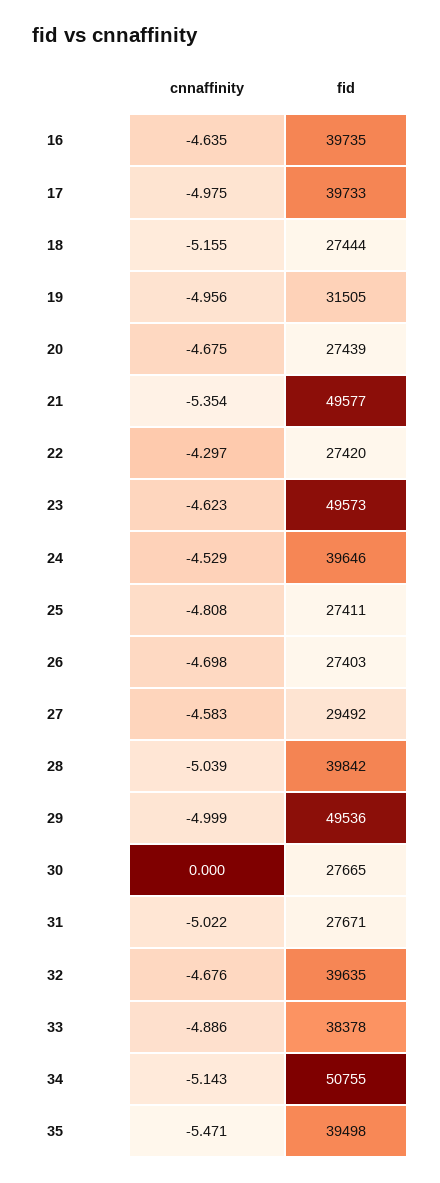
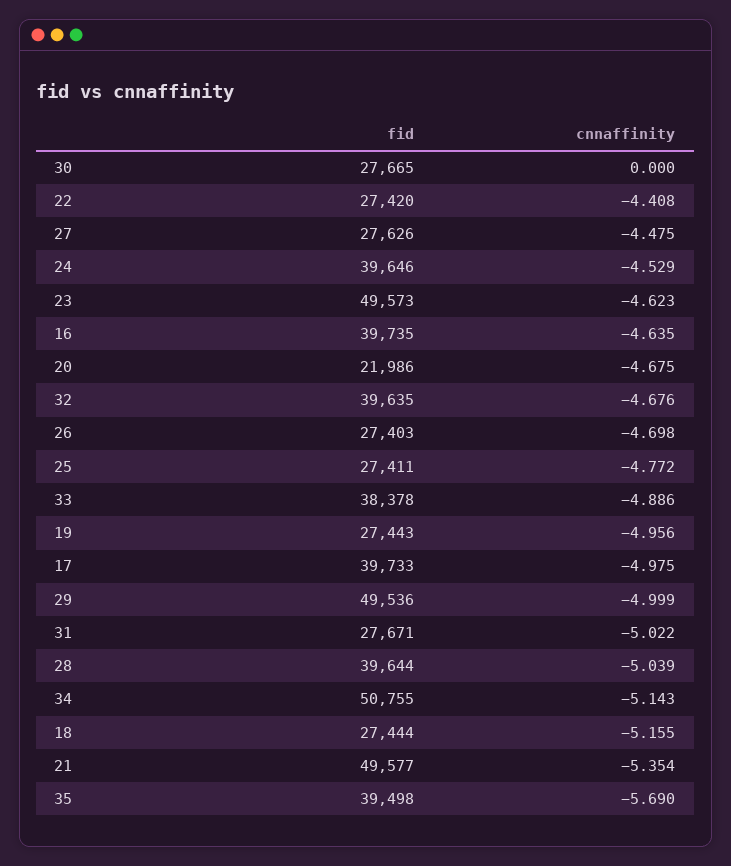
fid, 19: 31505 -> 27443
fid, 20: 27439 -> 21986
cnnaffinity, 22: -4.297 -> -4.408
cnnaffinity, 25: -4.808 -> -4.772
cnnaffinity, 27: -4.583 -> -4.475
fid, 27: 29492 -> 27626
fid, 28: 39842 -> 39644
cnnaffinity, 35: -5.471 -> -5.69

